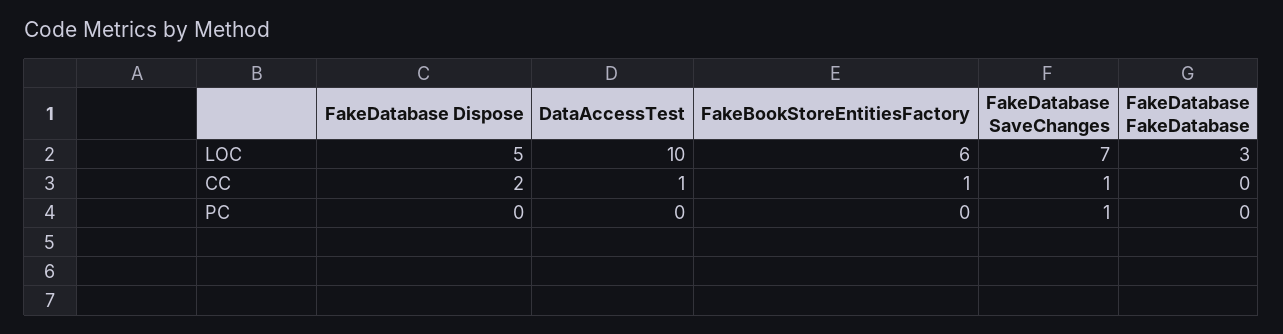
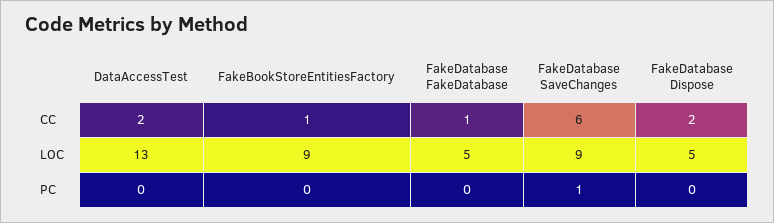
DataAccessTest, LOC: 10 -> 13
FakeBookStoreEntitiesFactory, LOC: 6 -> 9
FakeDatabase SaveChanges, LOC: 7 -> 9
FakeDatabase FakeDatabase, LOC: 3 -> 5
DataAccessTest, CC: 1 -> 2
FakeDatabase SaveChanges, CC: 1 -> 6
FakeDatabase FakeDatabase, CC: 0 -> 1

